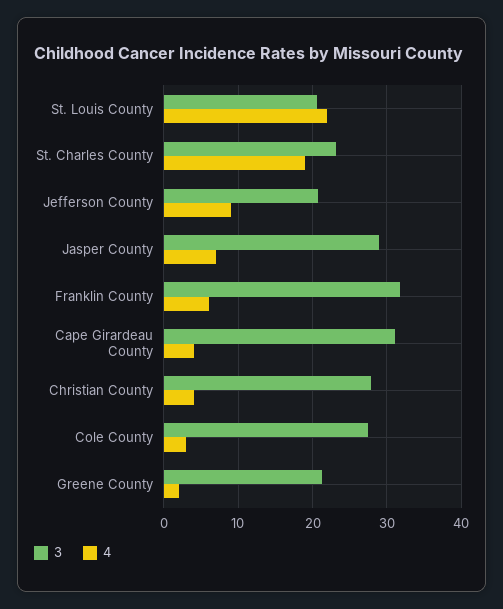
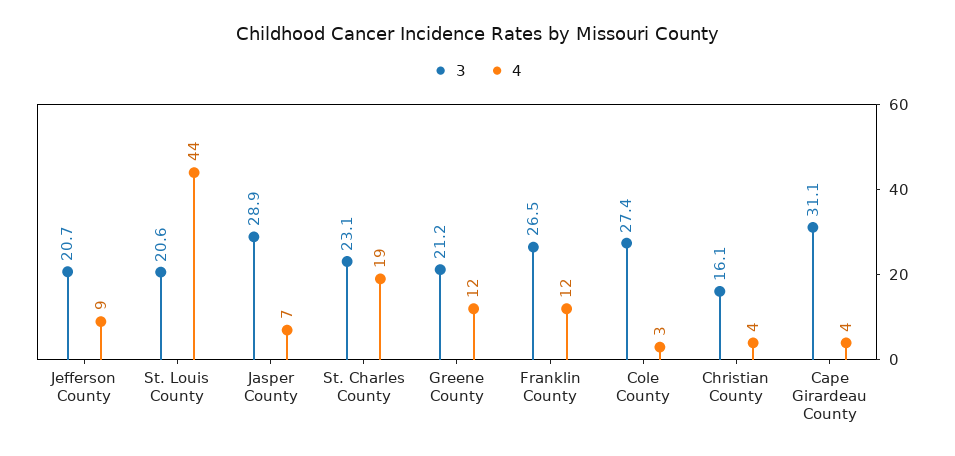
4, St. Louis County: 22 -> 44
3, Franklin County: 32 -> 26.5
4, Franklin County: 6 -> 12
3, Christian County: 28 -> 16.1
4, Greene County: 2 -> 12

